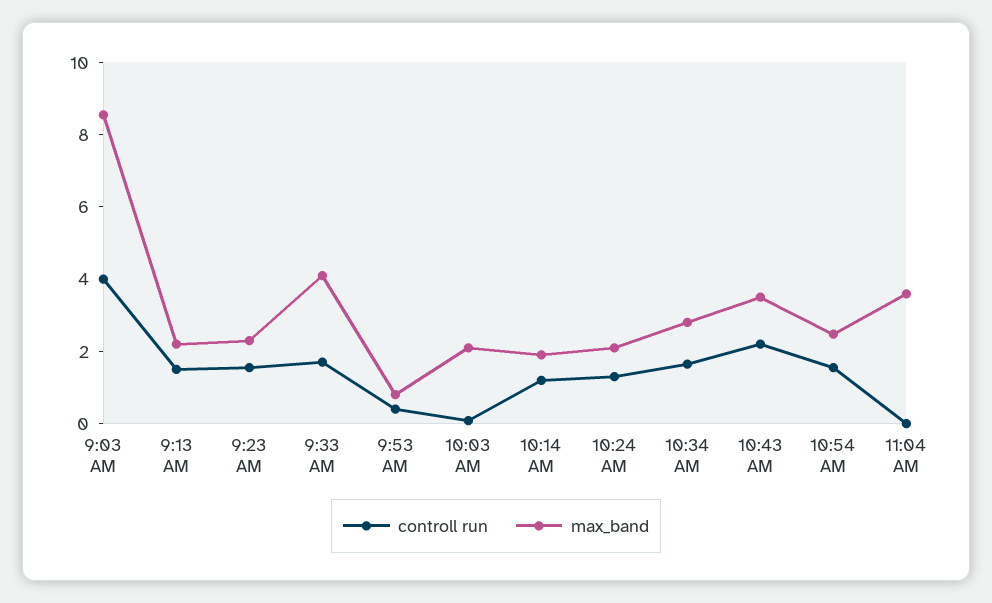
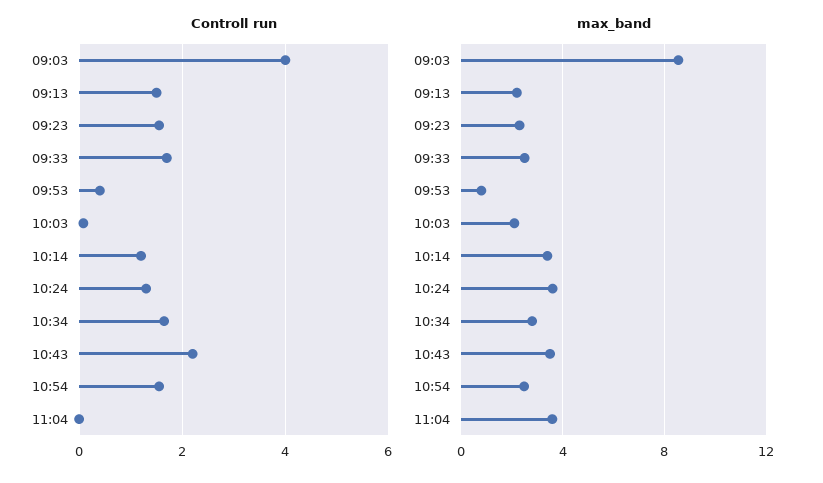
max_band, 9:33 AM: 4 -> 2.5
max_band, 10:14 AM: 2 -> 3.5
max_band, 10:24 AM: 2 -> 3.5

